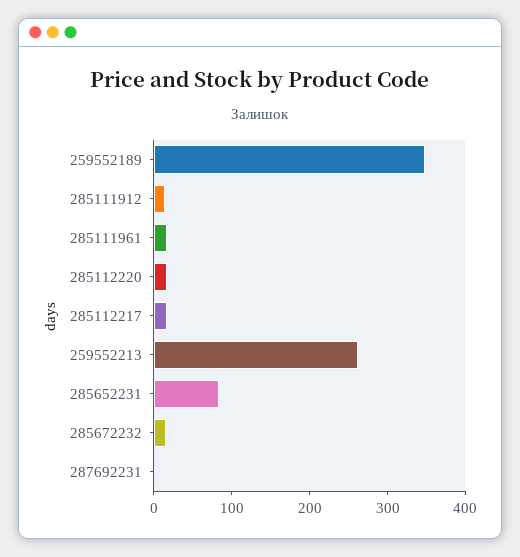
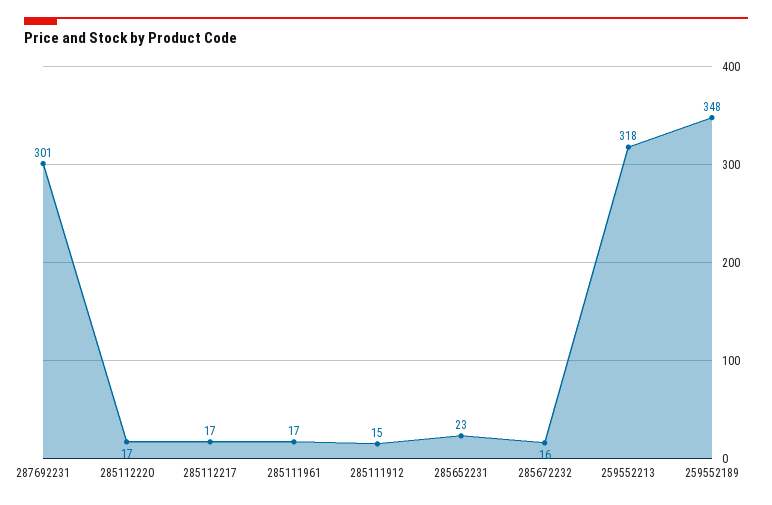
259552213: 260 -> 318
285652231: 80 -> 23
287692231: 0 -> 301

